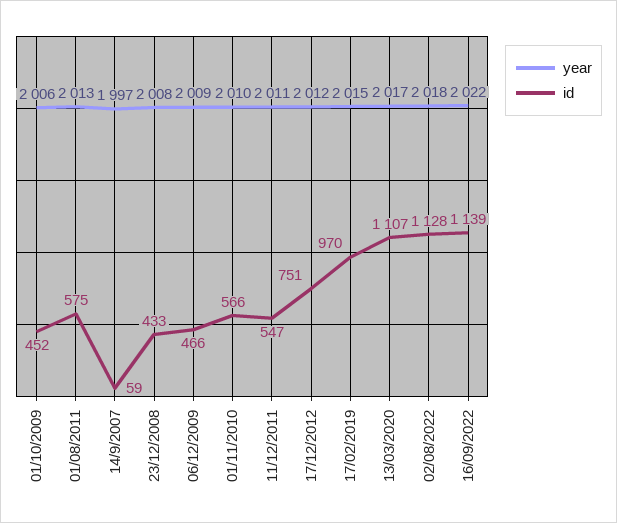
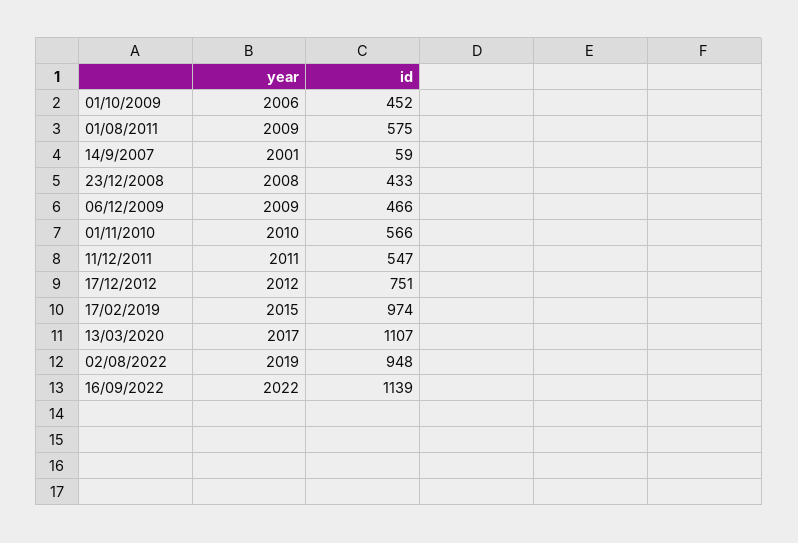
year, 01/08/2011: 2013 -> 2009
year, 14/9/2007: 1997 -> 2001
id, 17/02/2019: 970 -> 974
year, 02/08/2022: 2018 -> 2019
id, 02/08/2022: 1128 -> 948

